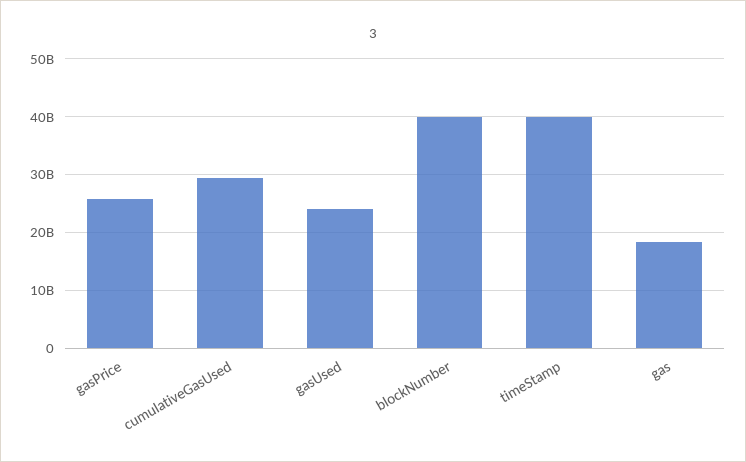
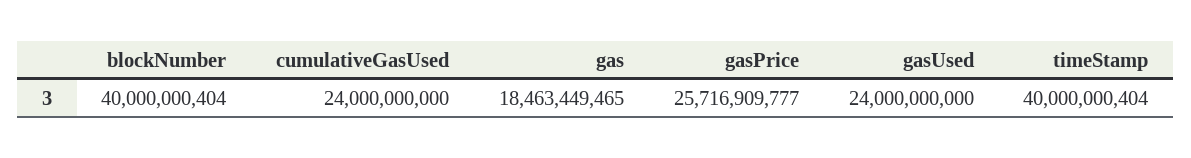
cumulativeGasUsed: 30000000000 -> 24000000000

